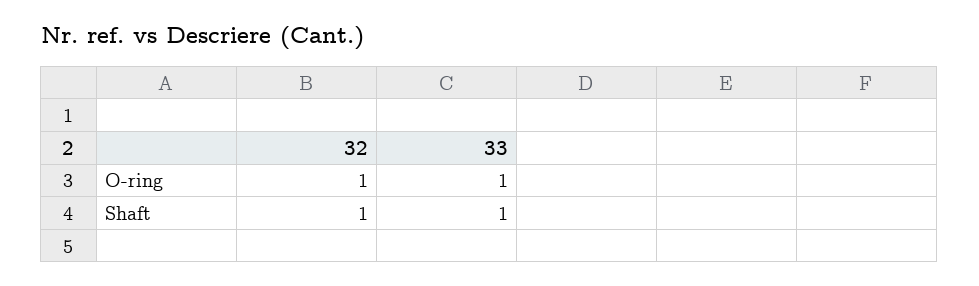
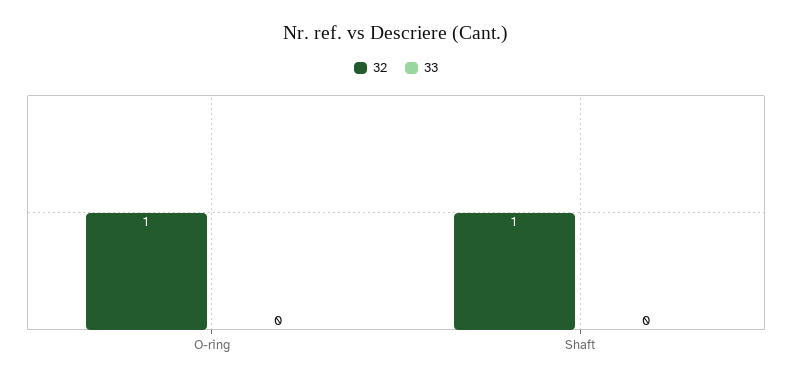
33, O-ring: 1 -> 0
33, Shaft: 1 -> 0

